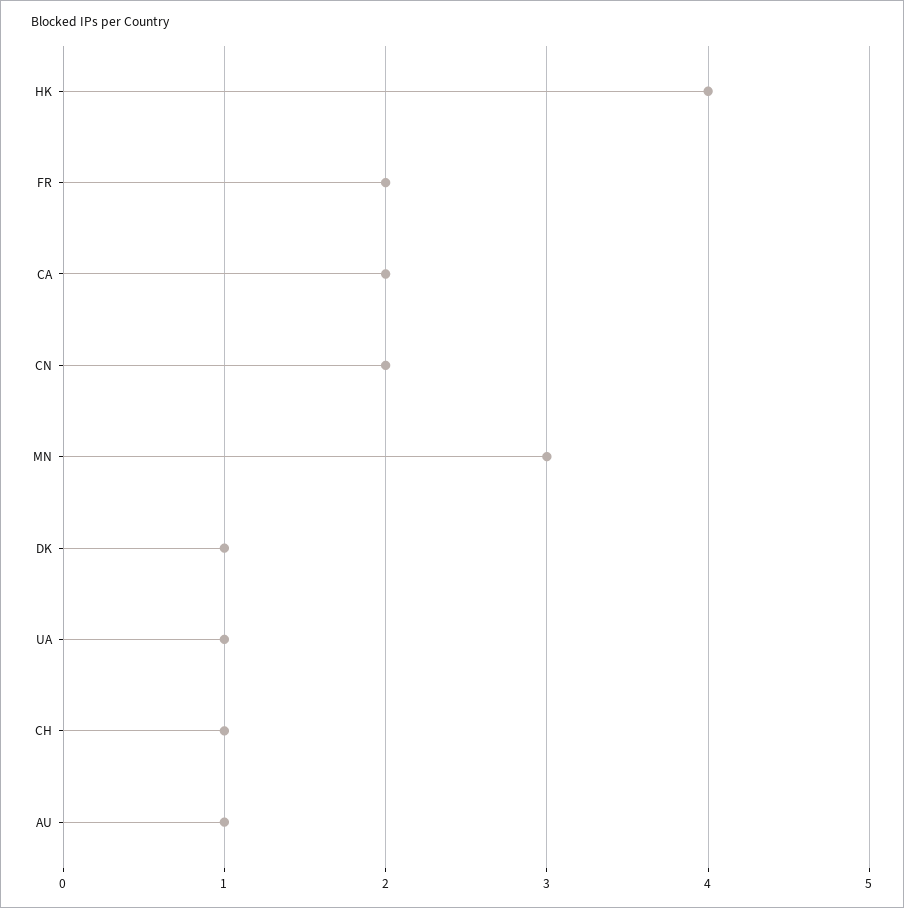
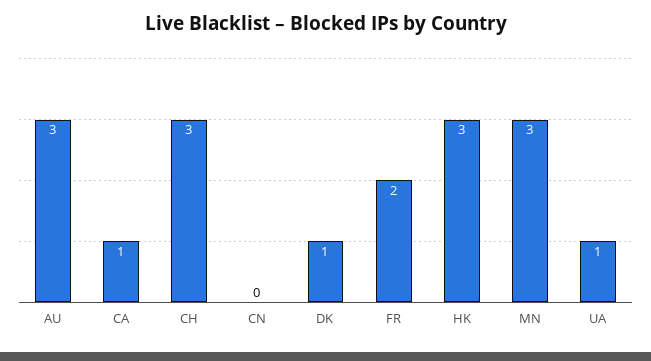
HK: 4 -> 3
CA: 2 -> 1
CN: 2 -> 0
CH: 1 -> 3
AU: 1 -> 3

